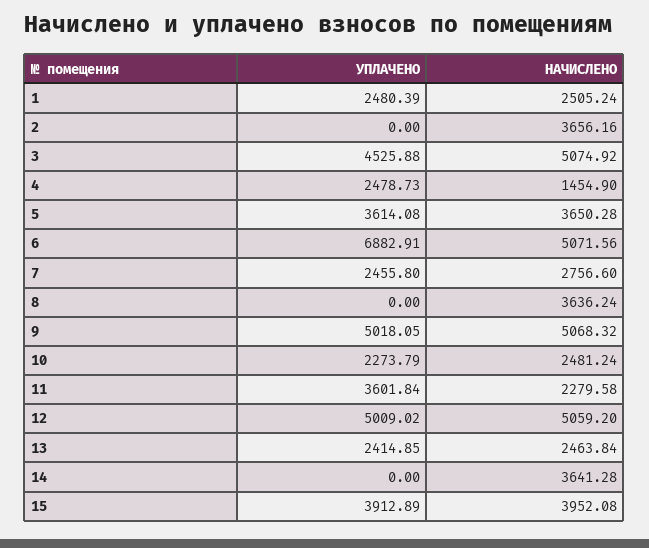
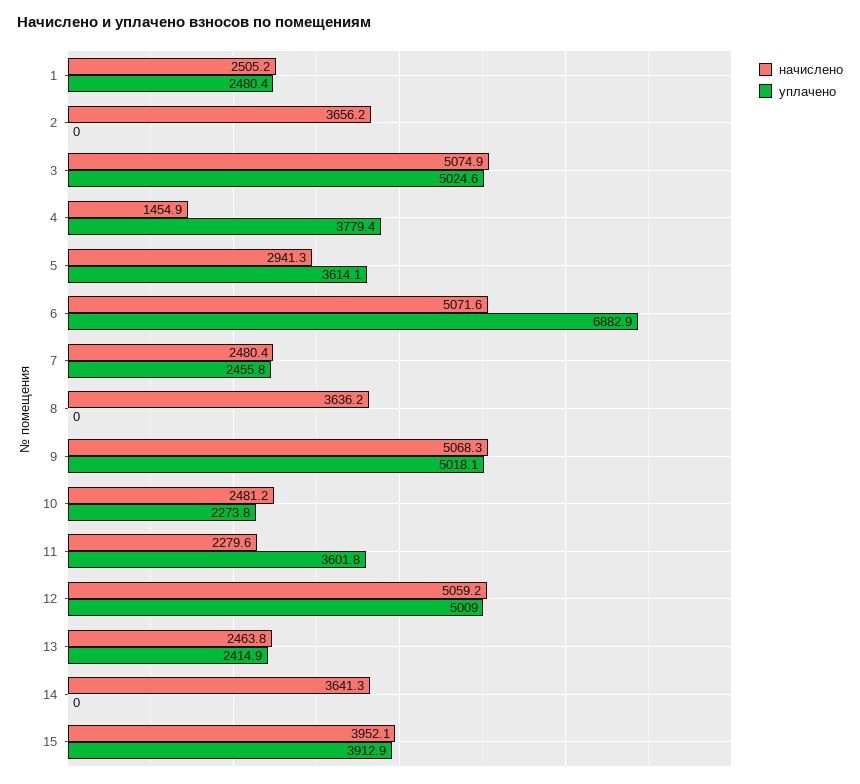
УПЛАЧЕНО, 3: 4525.88 -> 5024.6
УПЛАЧЕНО, 4: 2478.73 -> 3779.4
НАЧИСЛЕНО, 5: 3650.28 -> 2941.3
НАЧИСЛЕНО, 7: 2756.6 -> 2480.4

